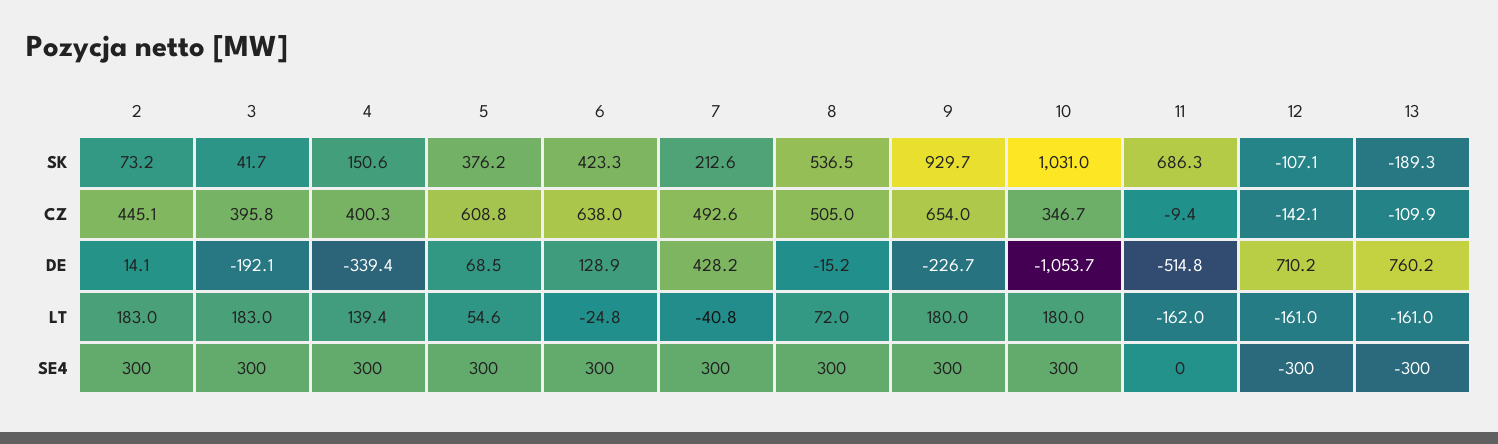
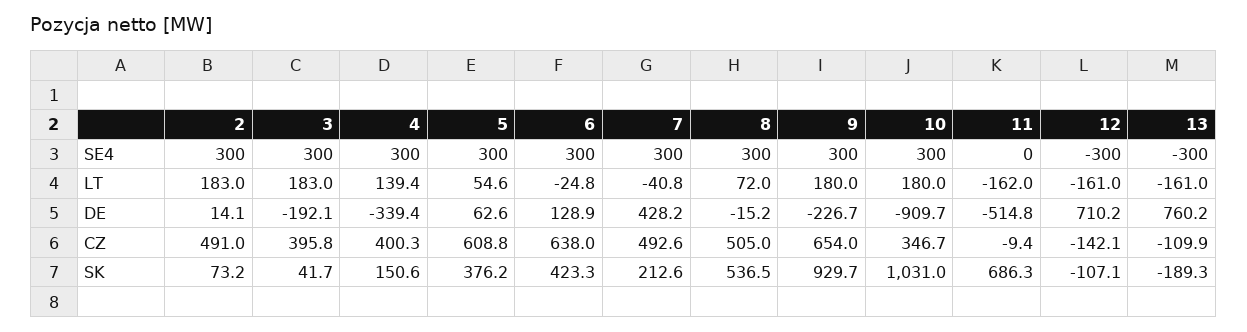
2, CZ: 445.1 -> 491
5, DE: 68.5 -> 62.6
10, DE: -1053.7 -> -909.7

